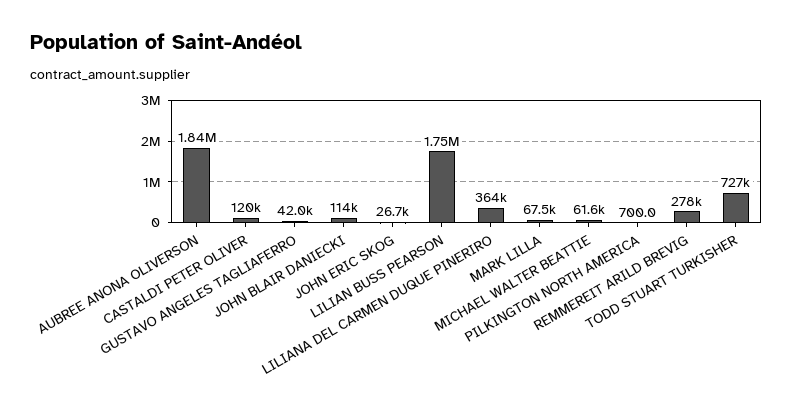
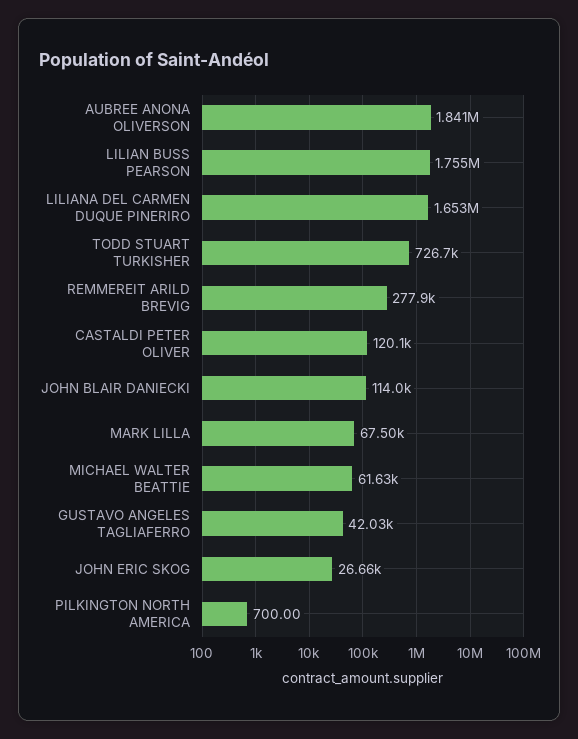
LILIANA DEL CARMEN DUQUE PINERIRO: 364000 -> 1653000

